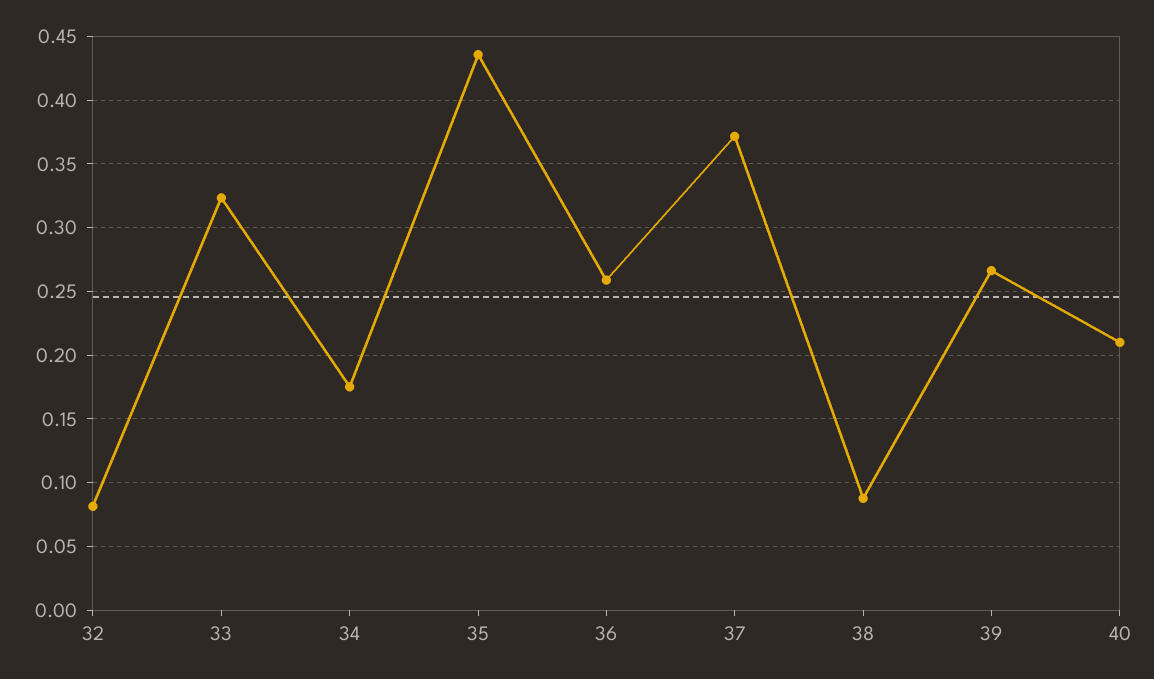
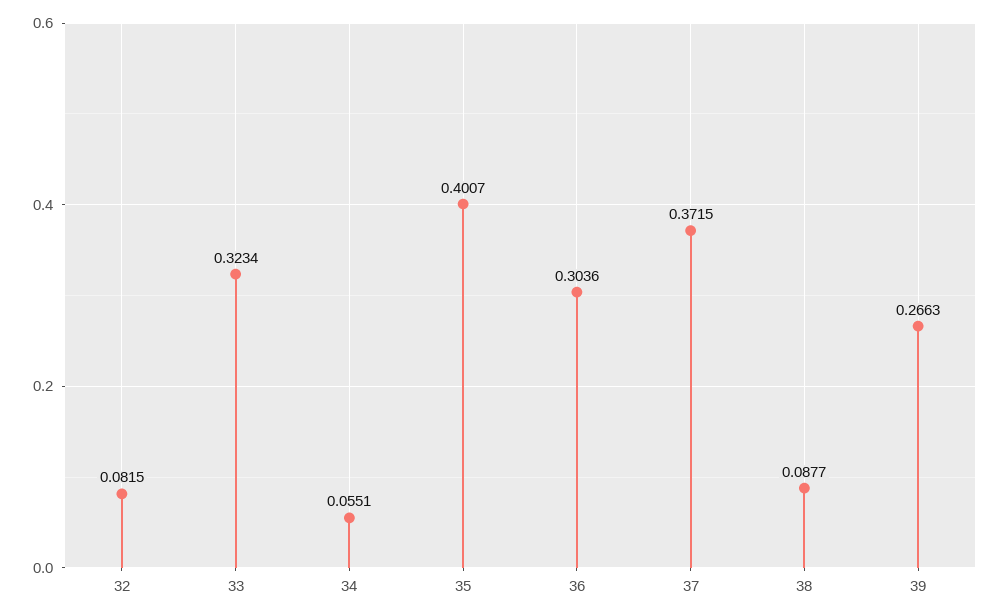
34: 0.175 -> 0.0551
35: 0.435 -> 0.4007
36: 0.26 -> 0.3036
40: 0.21 -> none

